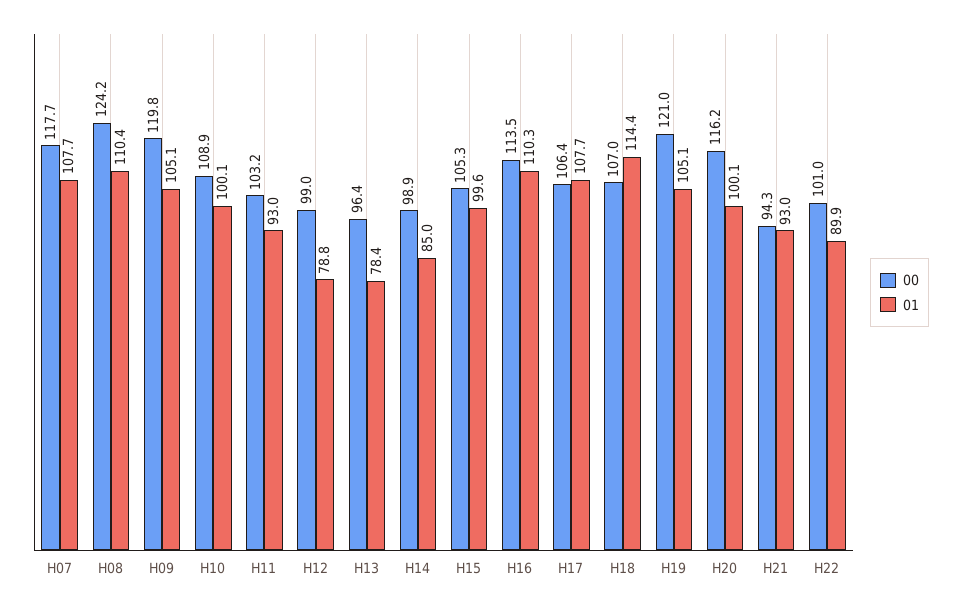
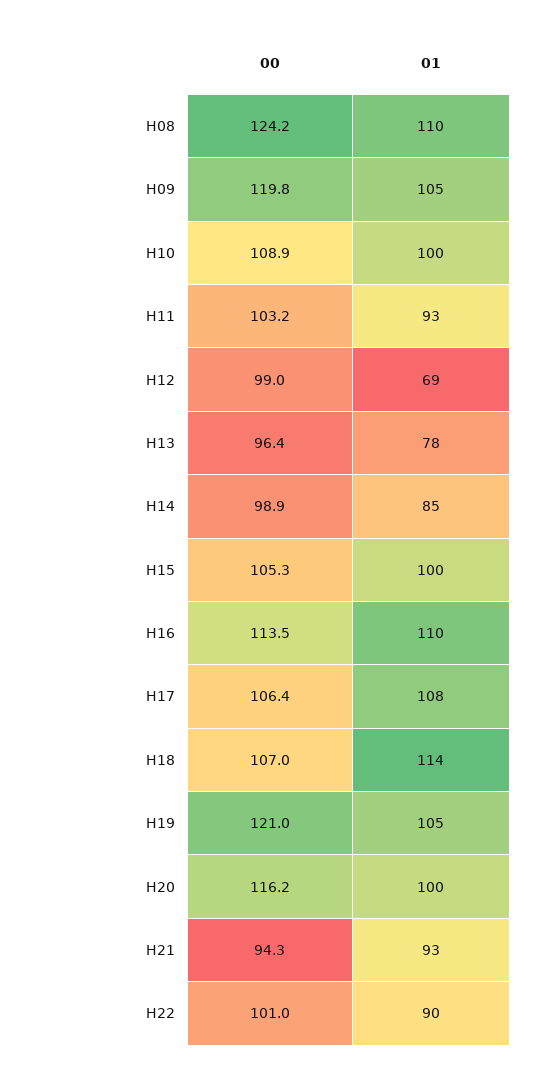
00, H07: 117.7 -> none
01, H07: 107.7 -> none
01, H12: 78.8 -> 69

